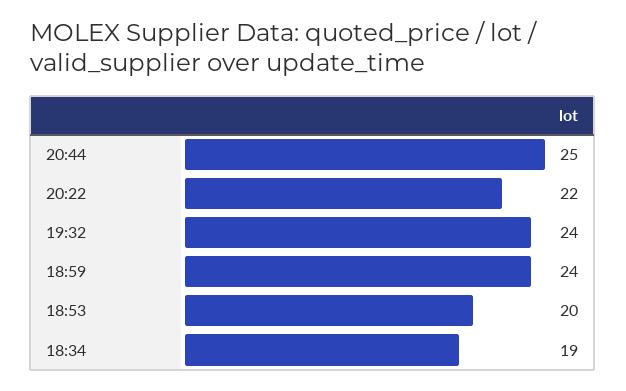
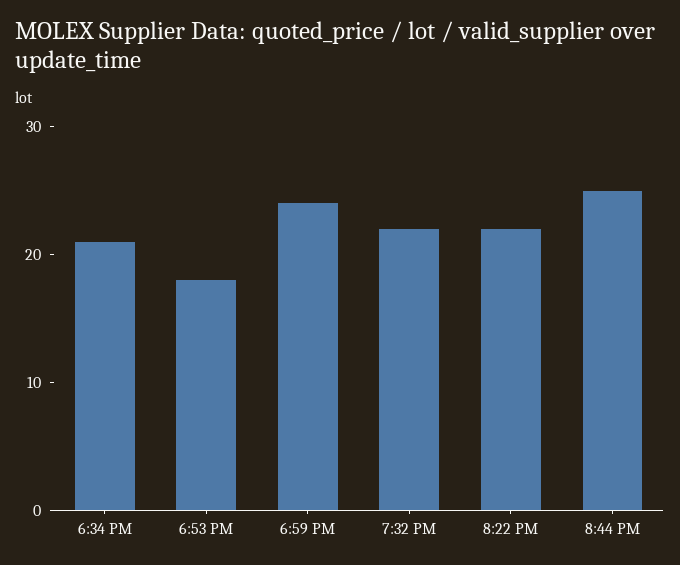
19:32: 24 -> 22
18:53: 20 -> 18
18:34: 19 -> 21

